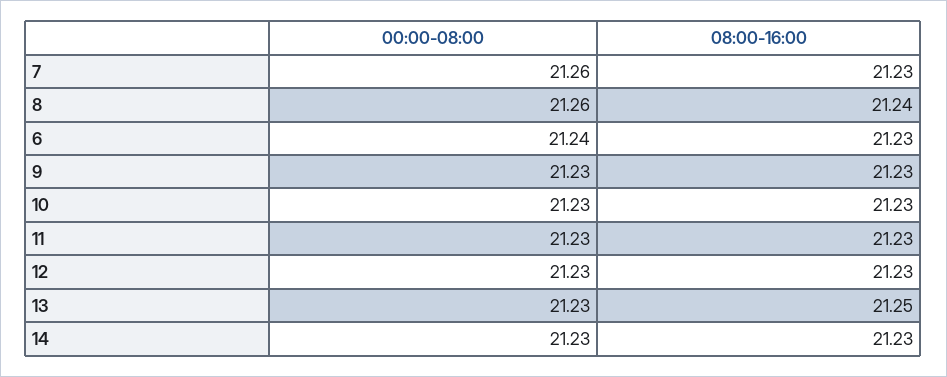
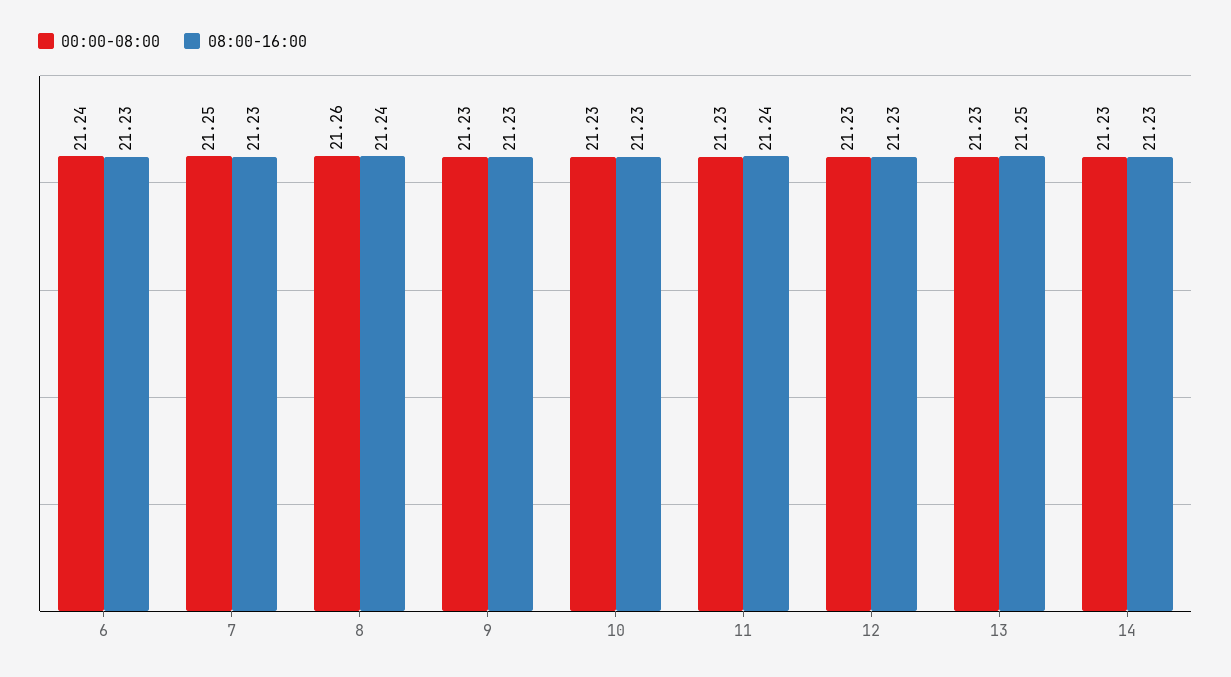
00:00-08:00, 7: 21.26 -> 21.25
08:00-16:00, 11: 21.23 -> 21.24

